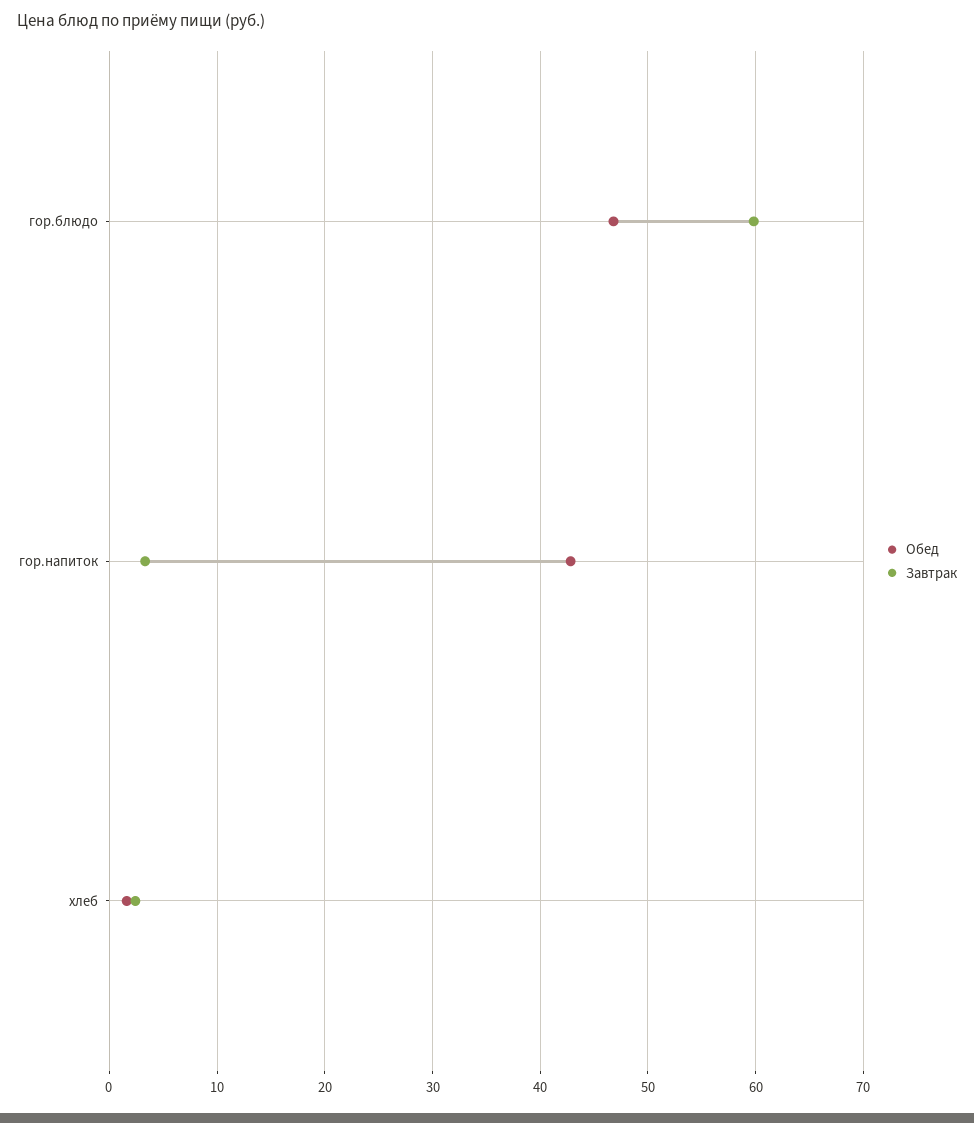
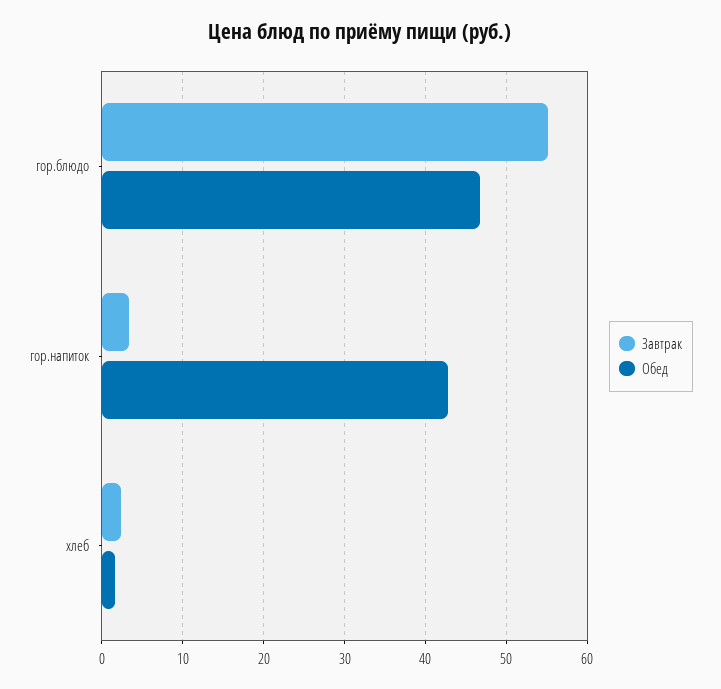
Завтрак, гор.блюдо: 60 -> 55

